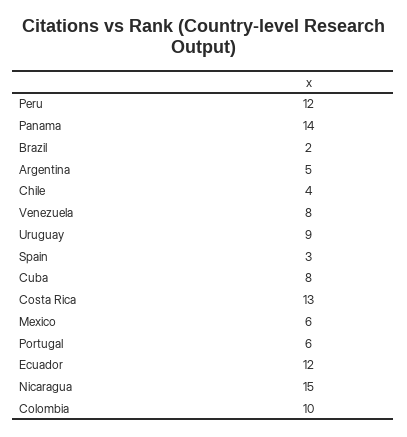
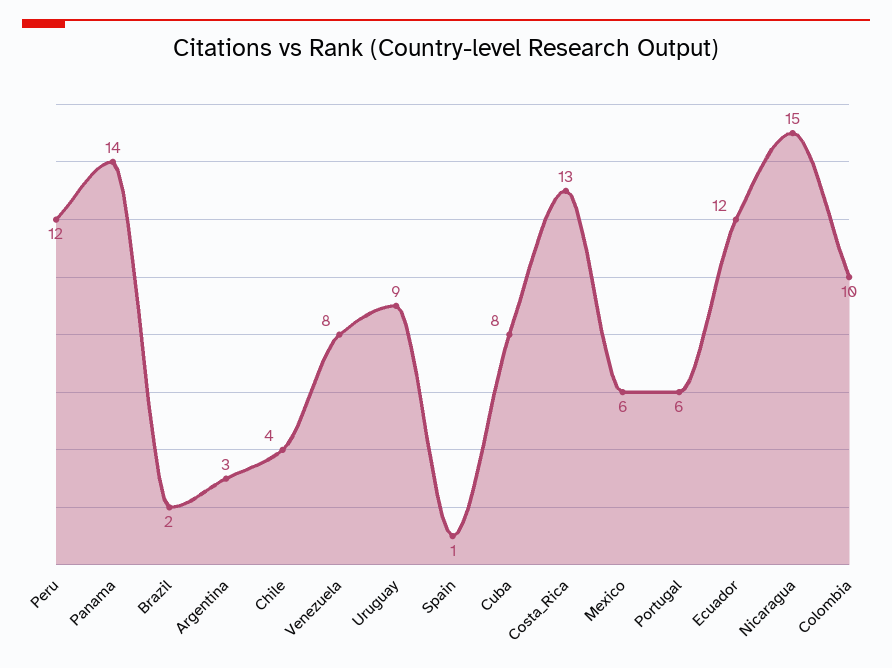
Argentina: 5 -> 3
Spain: 3 -> 1

